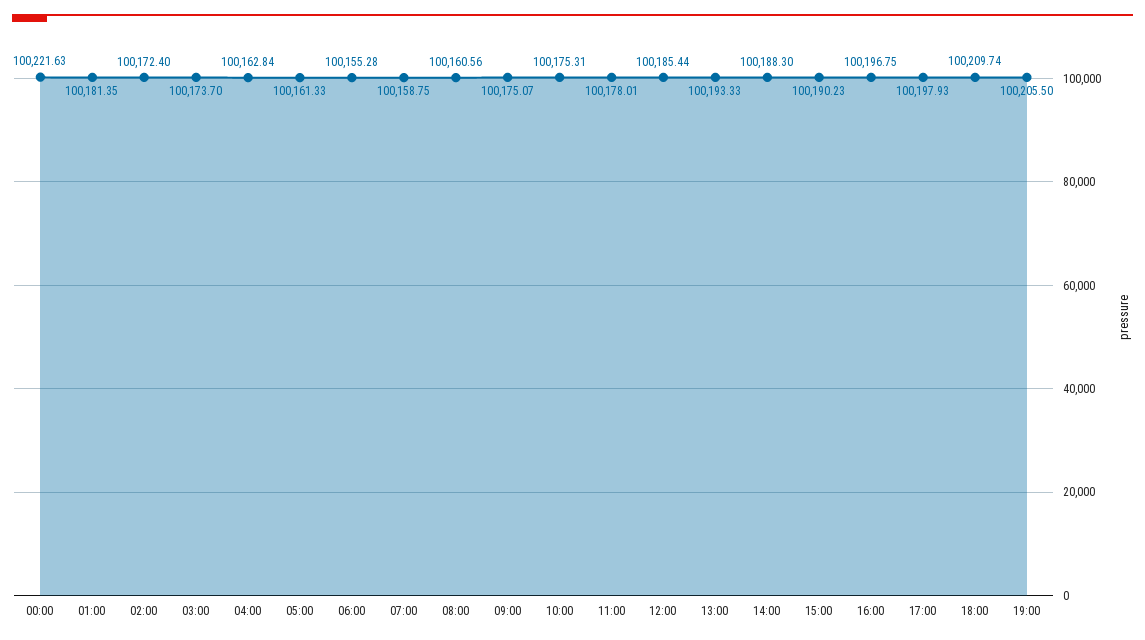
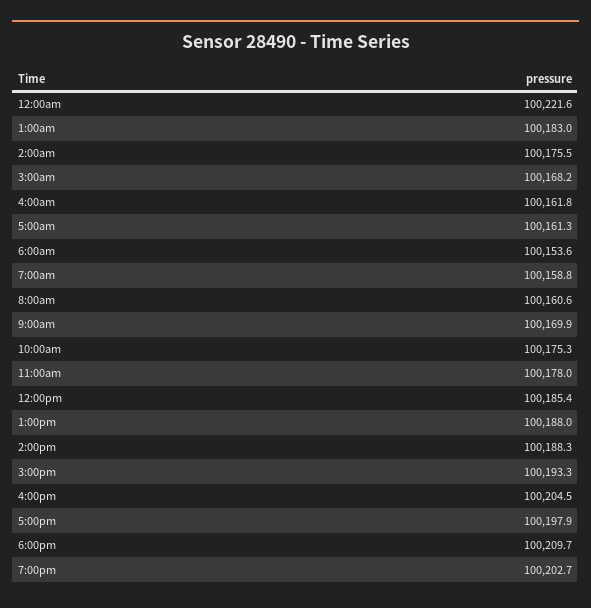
01:00: 100181.35 -> 100183
02:00: 100172.4 -> 100175.5
03:00: 100173.7 -> 100168.2
04:00: 100162.84 -> 100161.8
06:00: 100155.28 -> 100153.6
09:00: 100175.07 -> 100169.9
13:00: 100193.33 -> 100188
15:00: 100190.23 -> 100193.3
16:00: 100196.75 -> 100204.5
19:00: 100205.5 -> 100202.7

